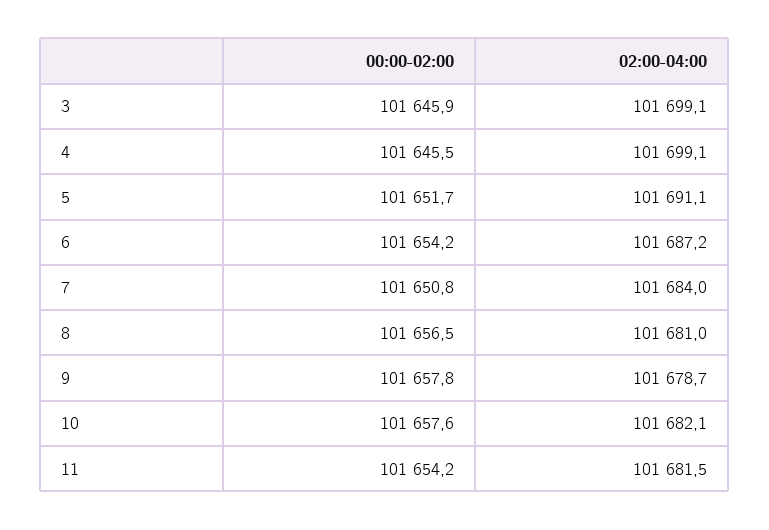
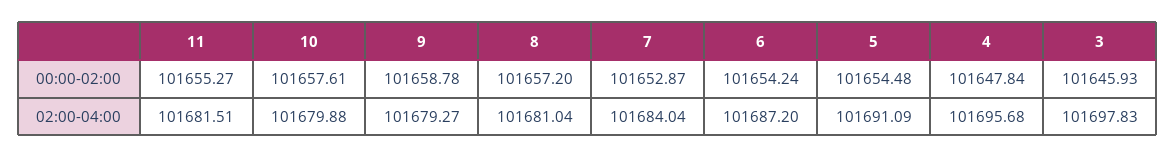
02:00-04:00, 3: 101699.1 -> 101697.83
00:00-02:00, 4: 101645.5 -> 101647.84
02:00-04:00, 4: 101699.1 -> 101695.68
00:00-02:00, 5: 101651.7 -> 101654.48
00:00-02:00, 7: 101650.8 -> 101652.87
00:00-02:00, 8: 101656.5 -> 101657.2
00:00-02:00, 9: 101657.8 -> 101658.78
02:00-04:00, 9: 101678.7 -> 101679.27
02:00-04:00, 10: 101682.1 -> 101679.88
00:00-02:00, 11: 101654.2 -> 101655.27

